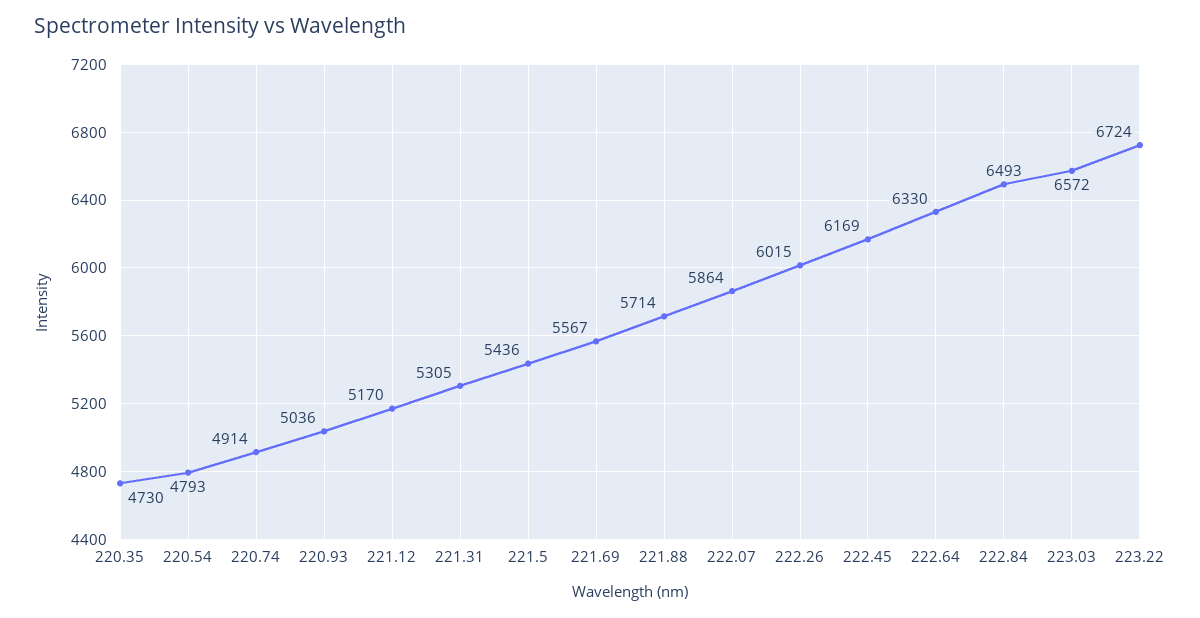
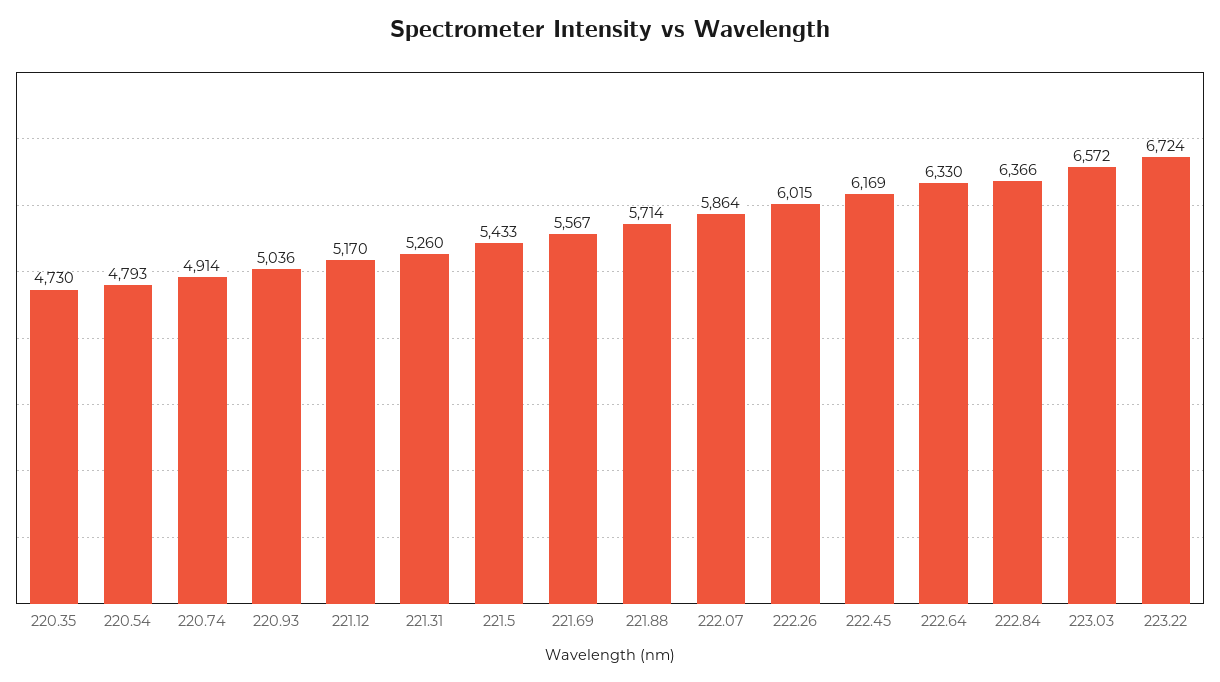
221.31: 5305 -> 5260
221.5: 5436 -> 5433
222.84: 6493 -> 6366

